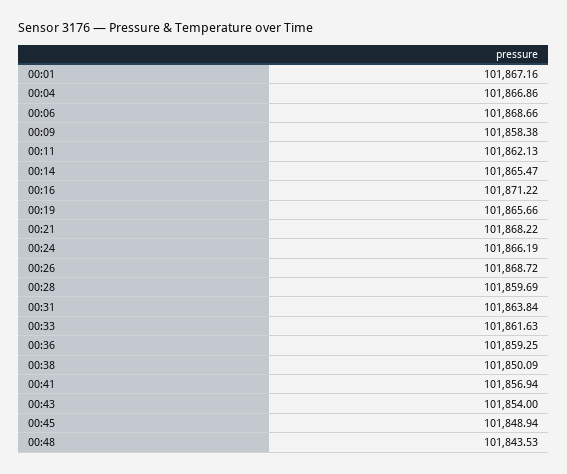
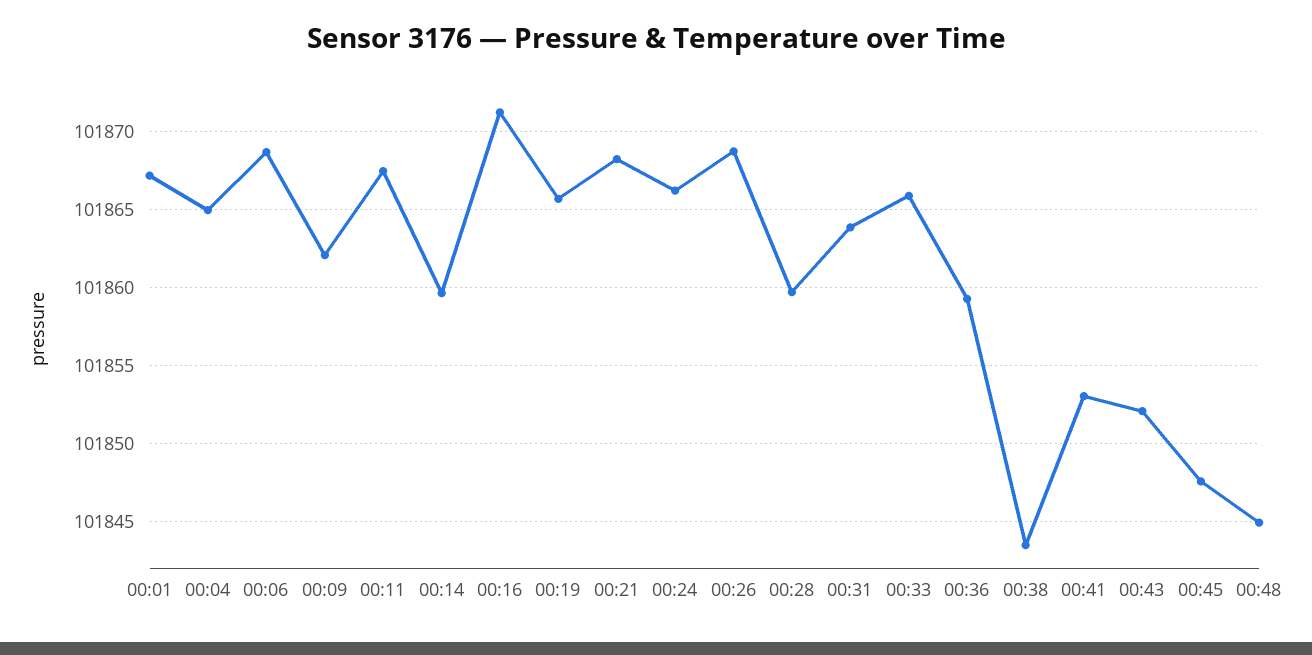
00:04: 101866.86 -> 101865
00:09: 101858.38 -> 101862
00:11: 101862.13 -> 101867.5
00:14: 101865.47 -> 101859.5
00:33: 101861.63 -> 101866
00:38: 101850.09 -> 101843.5
00:41: 101856.94 -> 101853
00:43: 101854 -> 101852
00:45: 101848.94 -> 101847.5
00:48: 101843.53 -> 101845

